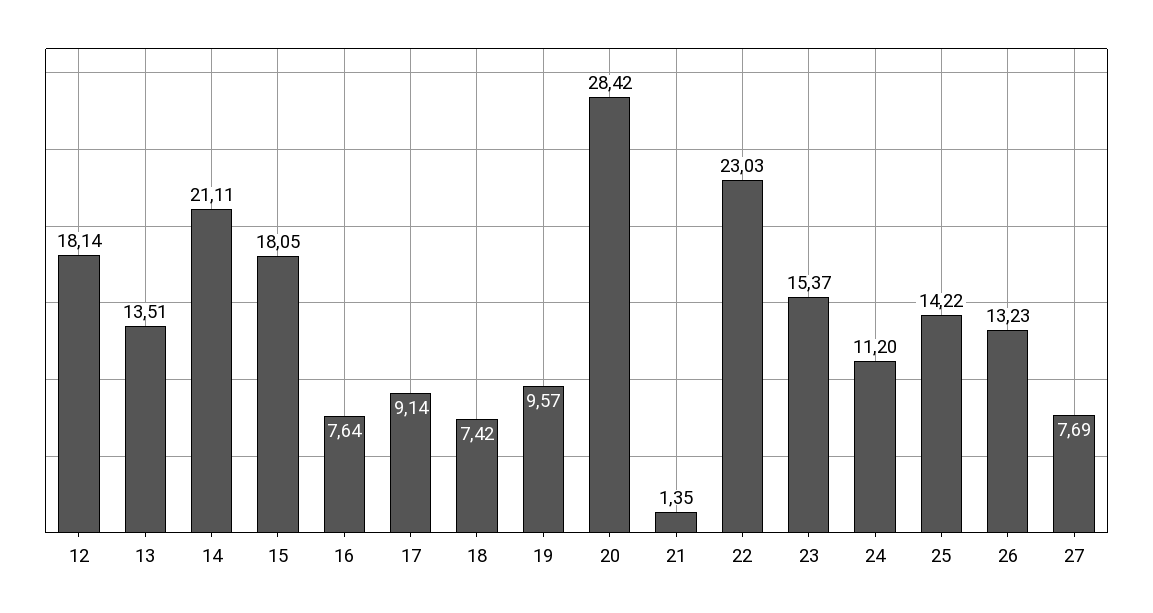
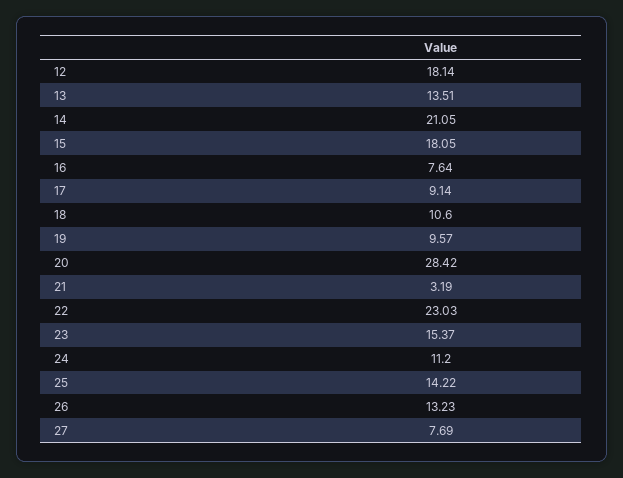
14: 21.11 -> 21.05
18: 7.42 -> 10.6
21: 1.35 -> 3.19

